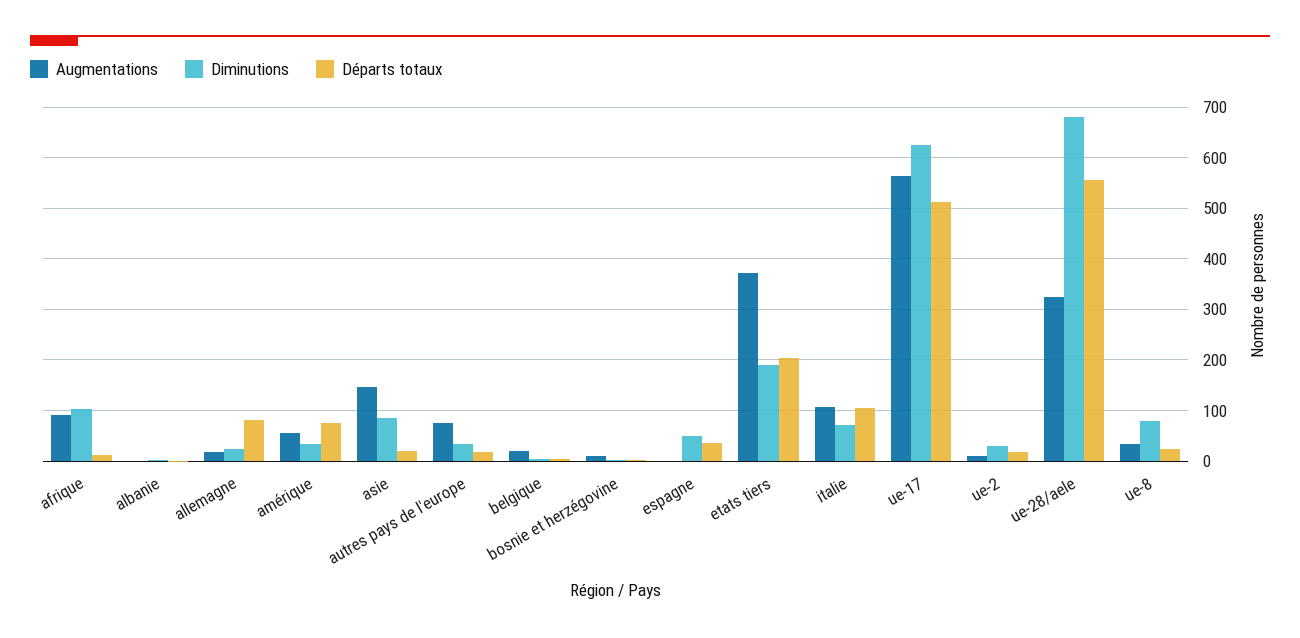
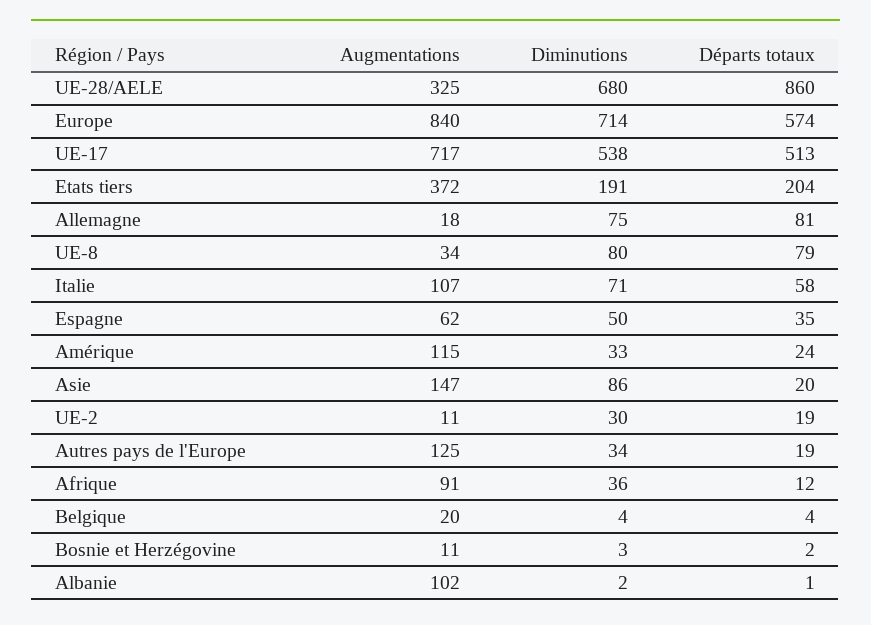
Diminutions, afrique: 100 -> 36
Augmentations, albanie: 0 -> 102
Diminutions, allemagne: 20 -> 75
Augmentations, amérique: 60 -> 115
Départs totaux, amérique: 80 -> 24
Augmentations, autres pays de l'europe: 80 -> 125
Augmentations, espagne: 0 -> 62
Départs totaux, italie: 100 -> 58
Augmentations, ue-17: 560 -> 717
Diminutions, ue-17: 620 -> 538
Départs totaux, ue-28/aele: 560 -> 860
Départs totaux, ue-8: 20 -> 79
Augmentations, Europe: none -> 840
Diminutions, Europe: none -> 714
Départs totaux, Europe: none -> 574

